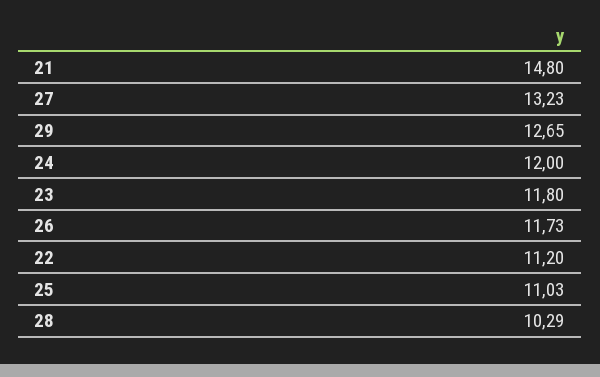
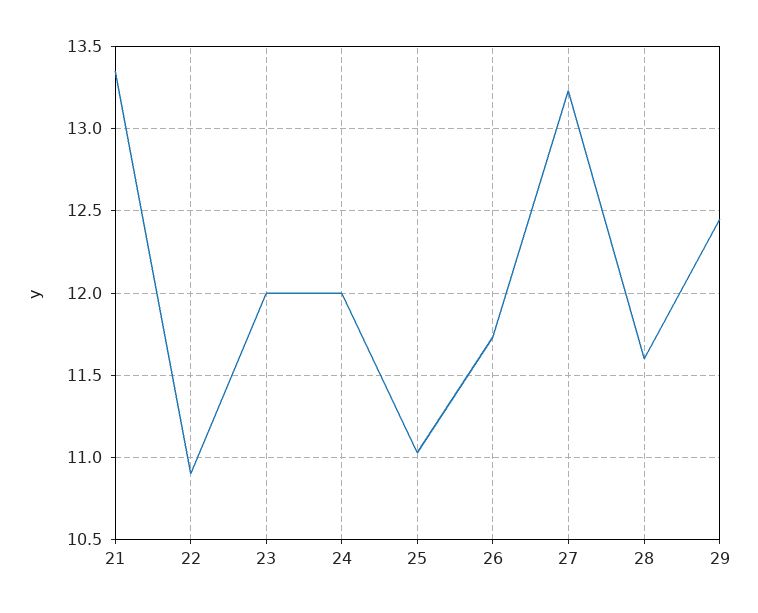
21: 14.8 -> 13.35
29: 12.65 -> 12.45
23: 11.8 -> 12
22: 11.2 -> 10.9
28: 10.29 -> 11.6

